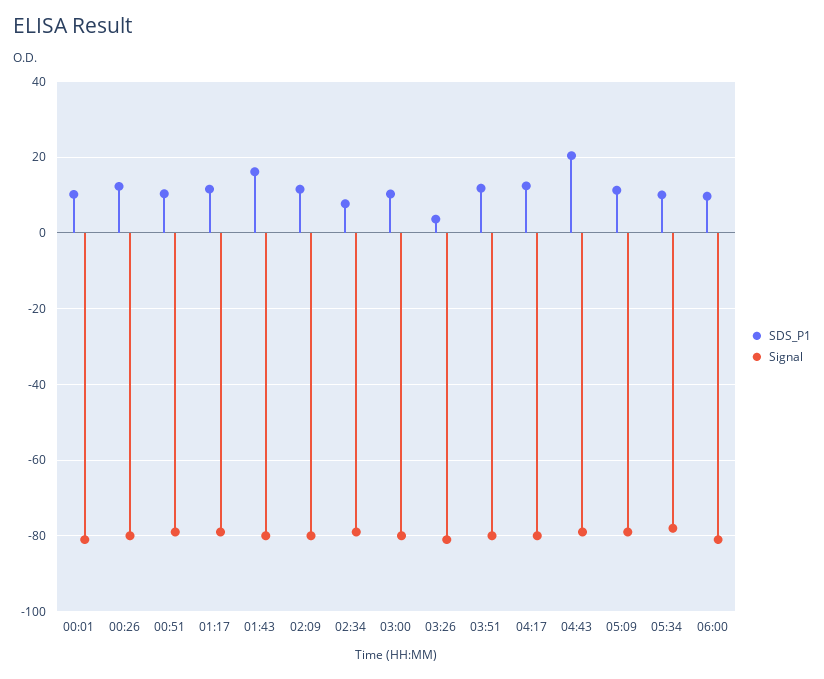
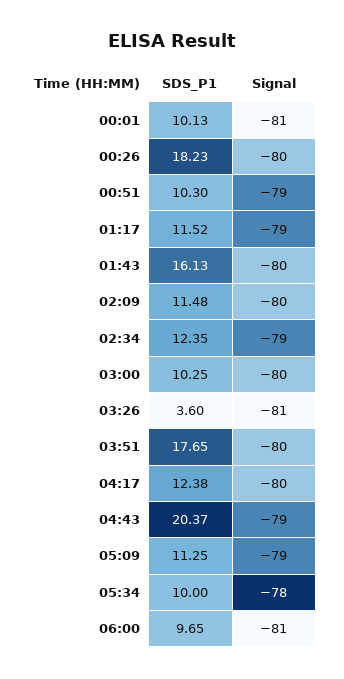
SDS_P1, 00:26: 12 -> 18.23
SDS_P1, 02:34: 8 -> 12.35
SDS_P1, 03:51: 12 -> 17.65

